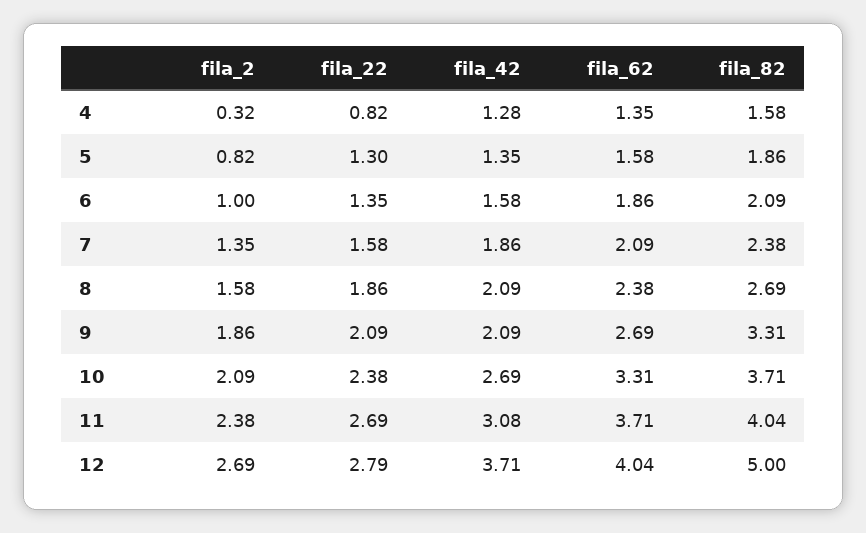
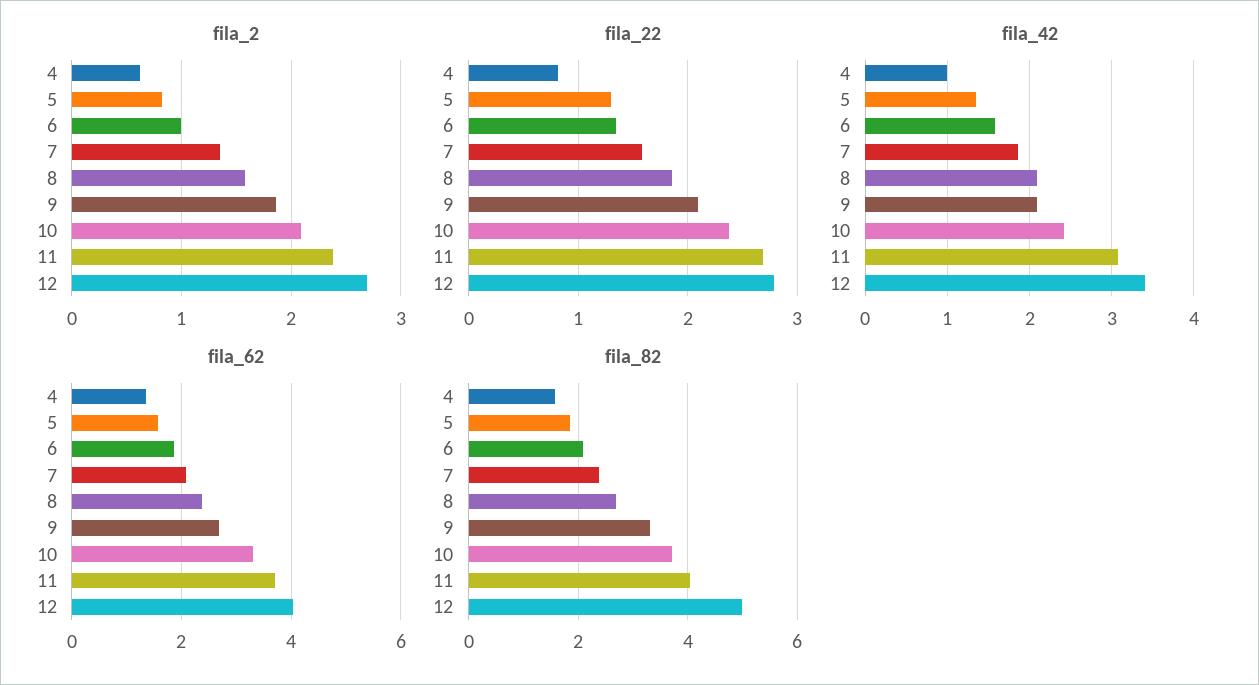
fila_2, 4: 0.32 -> 0.6
fila_42, 4: 1.28 -> 1
fila_42, 10: 2.69 -> 2.4
fila_42, 12: 3.71 -> 3.4

